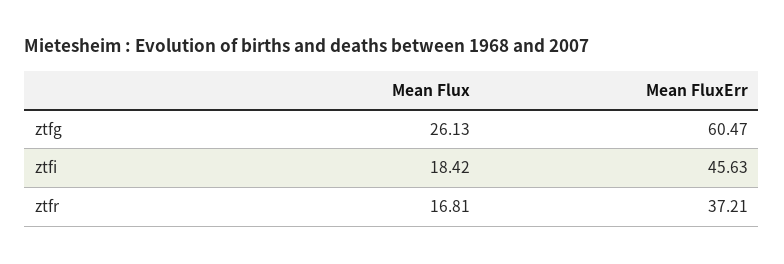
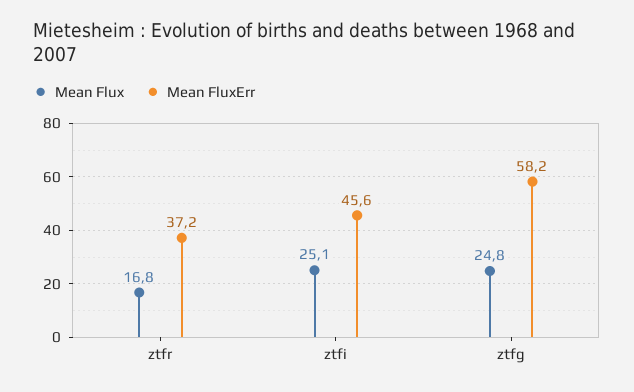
Mean Flux, ztfg: 26.13 -> 24.8
Mean FluxErr, ztfg: 60.47 -> 58.2
Mean Flux, ztfi: 18.42 -> 25.1

